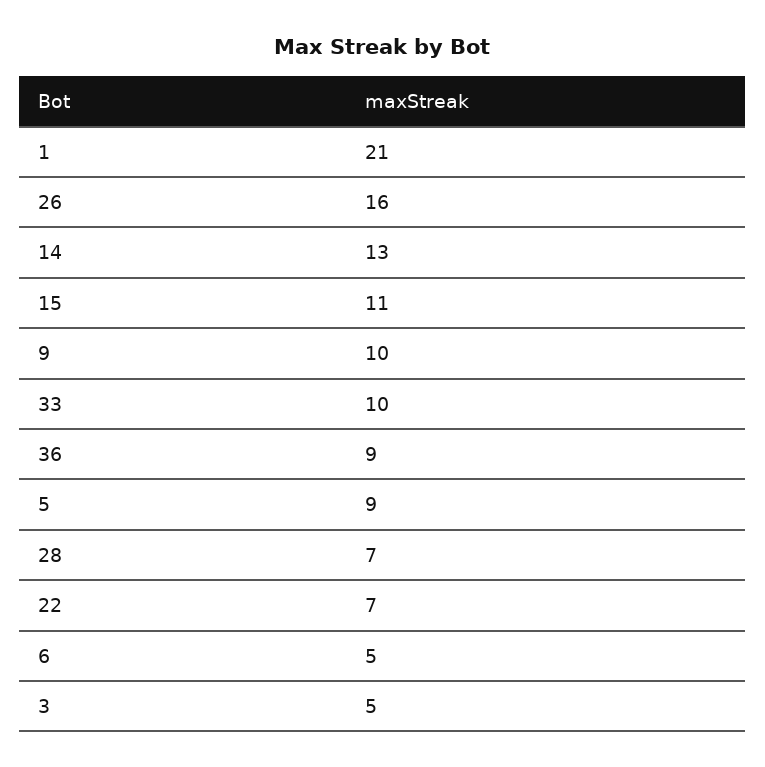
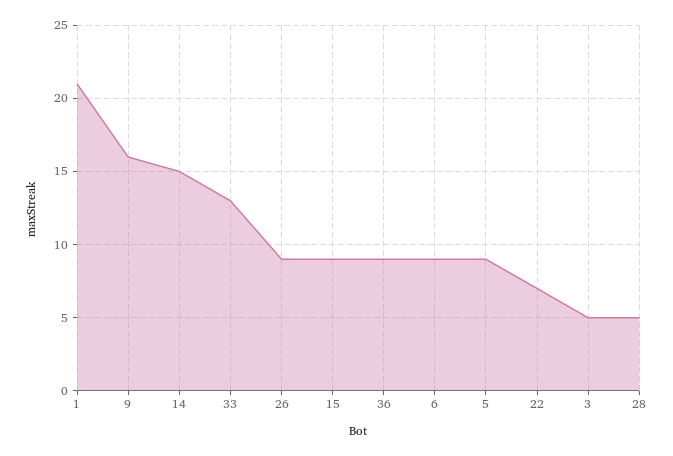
26: 16 -> 9
14: 13 -> 15
15: 11 -> 9
9: 10 -> 16
33: 10 -> 13
28: 7 -> 5
6: 5 -> 9

